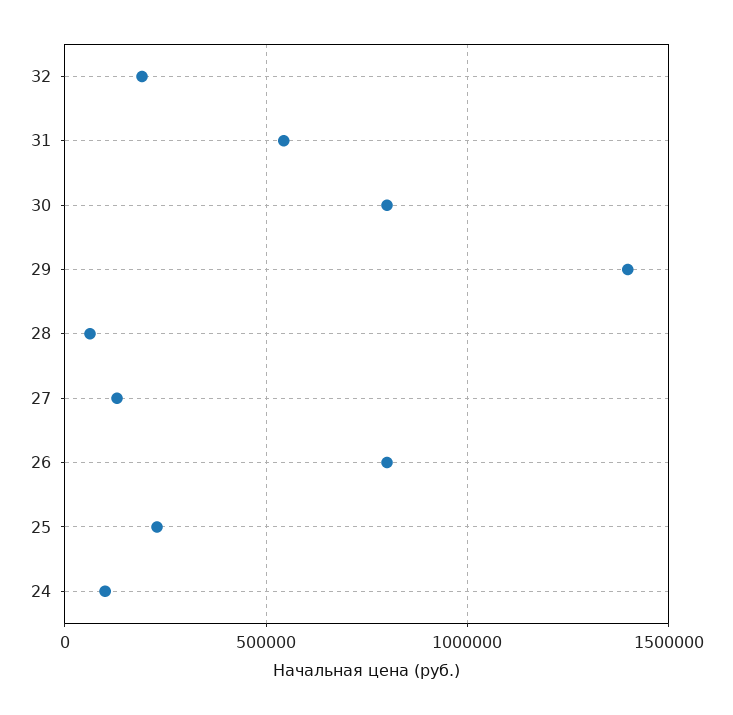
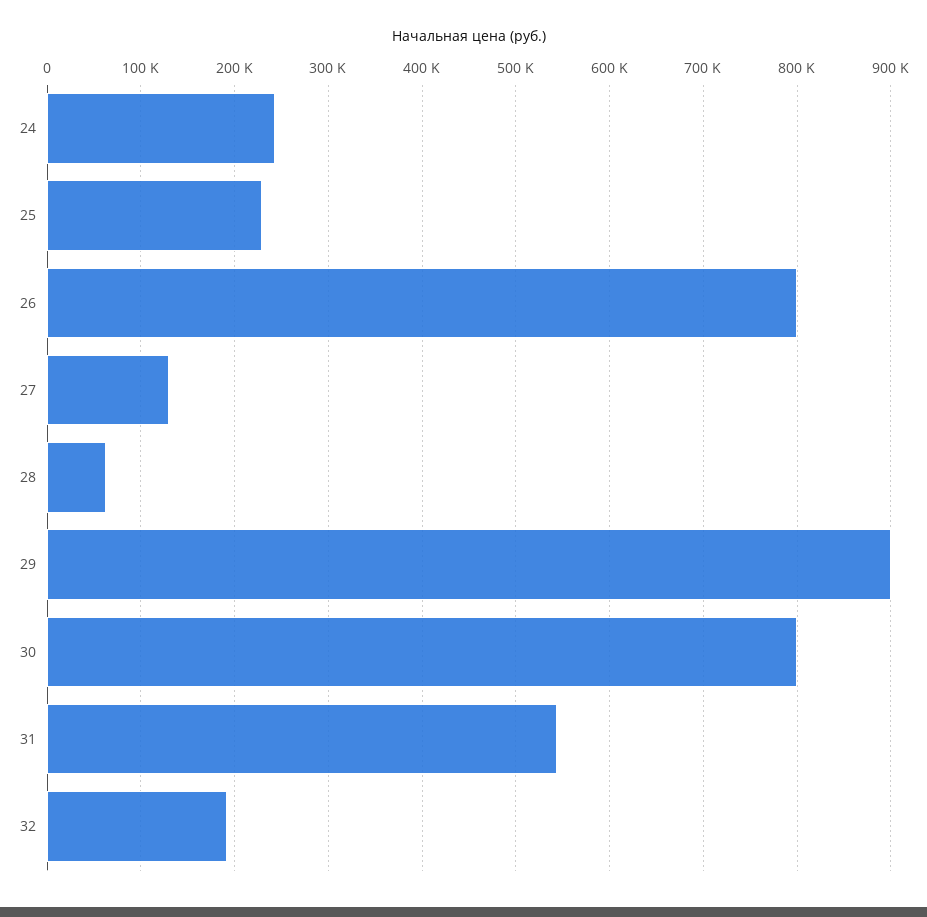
29: 1400000 -> 900000
24: 100000 -> 240000

